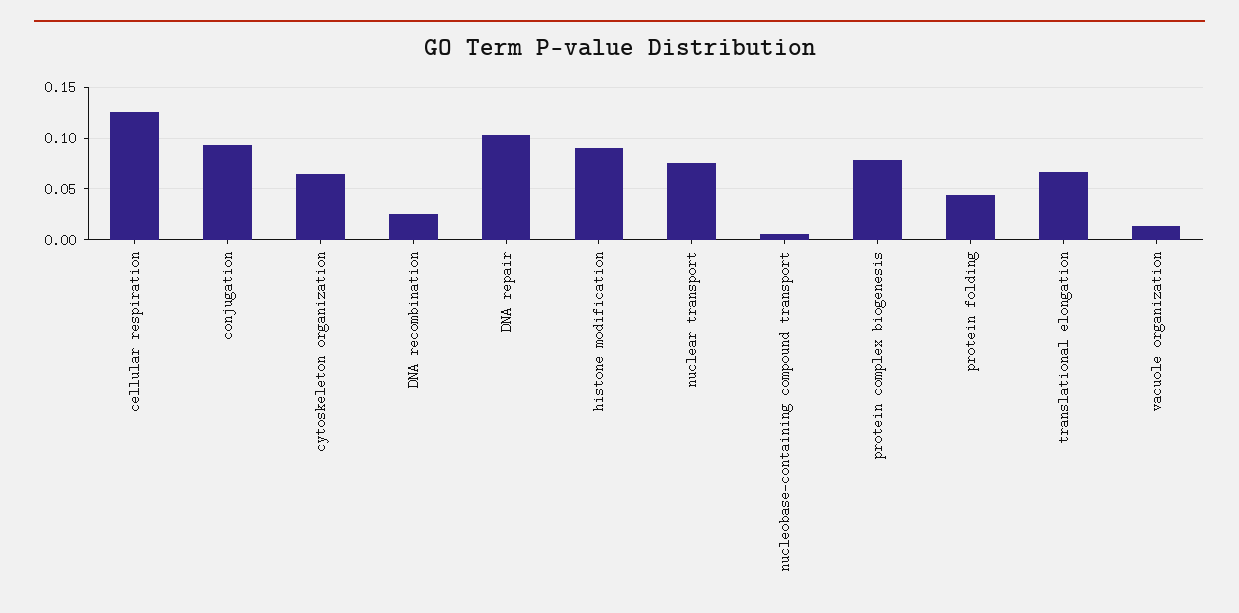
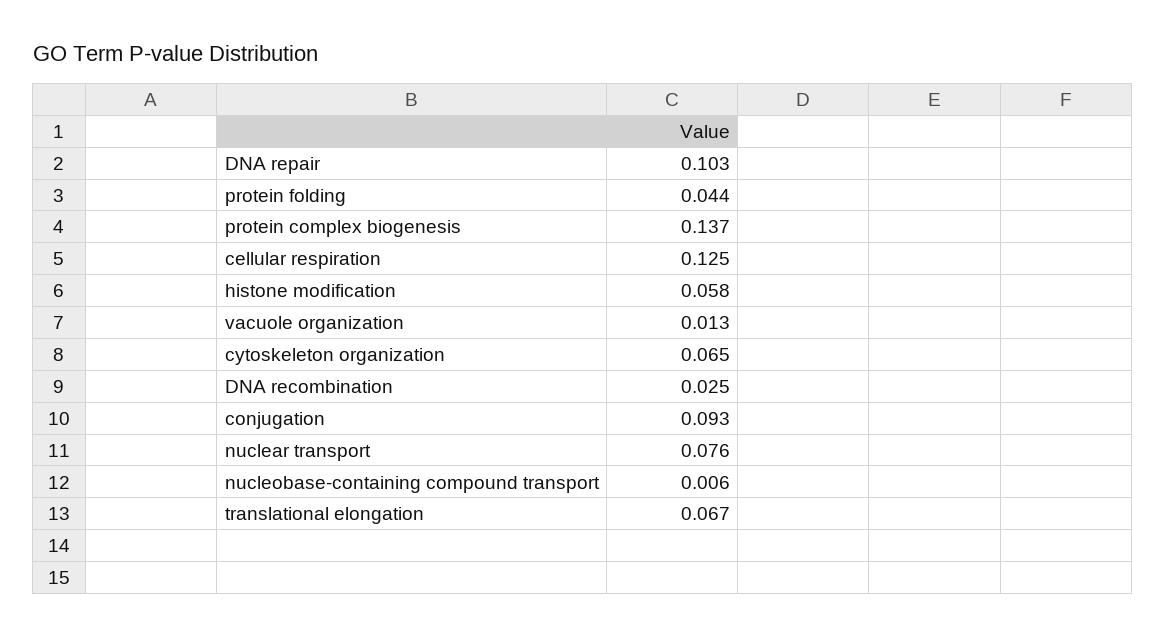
histone modification: 0.09 -> 0.058
protein complex biogenesis: 0.08 -> 0.137

